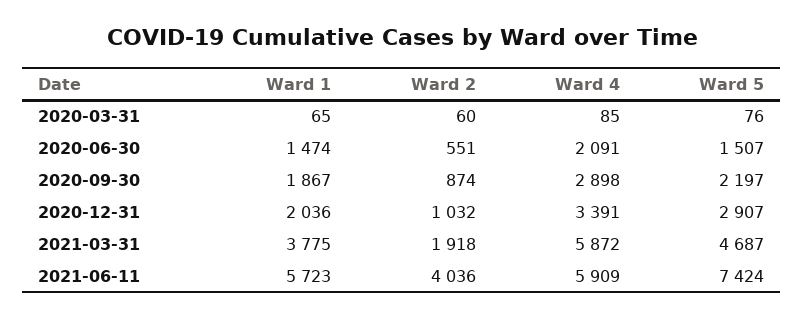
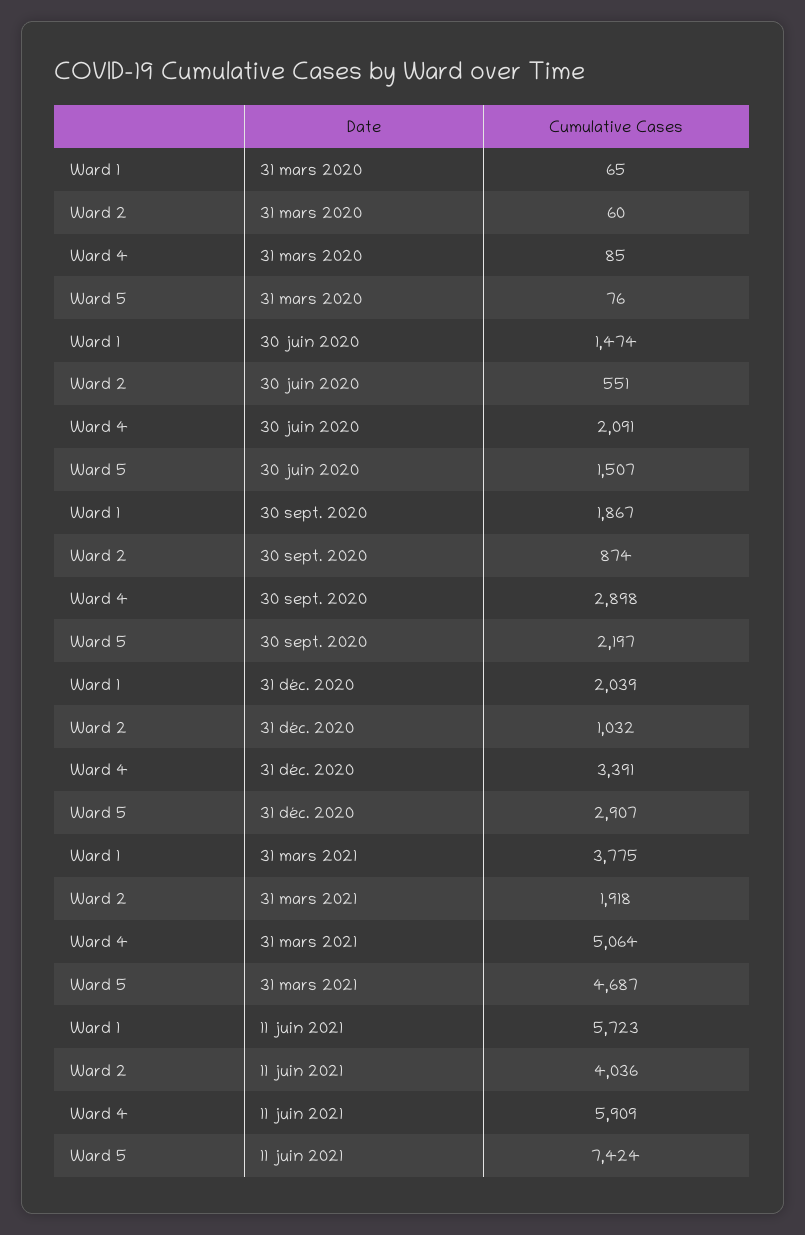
Ward 1, 2020-12-31: 2036 -> 2039
Ward 4, 2021-03-31: 5872 -> 5064

